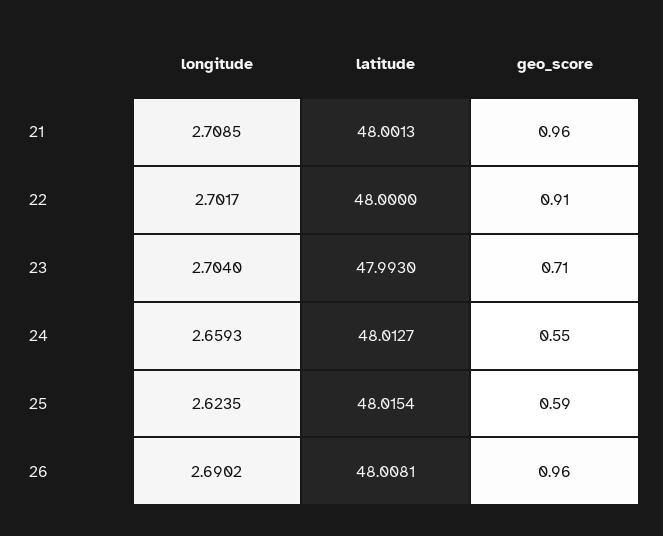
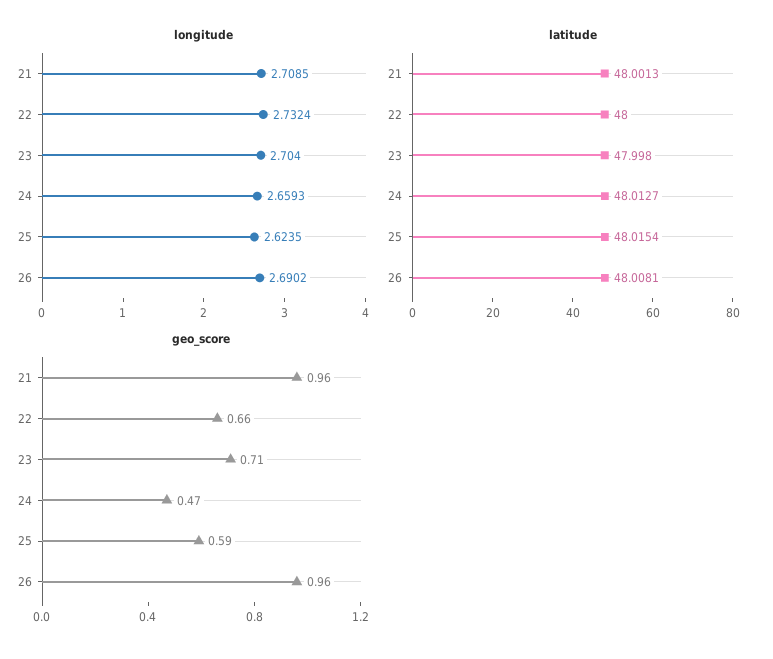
longitude, 22: 2.7017 -> 2.7324
geo_score, 22: 0.91 -> 0.66
latitude, 23: 47.993 -> 47.998
geo_score, 24: 0.55 -> 0.47

